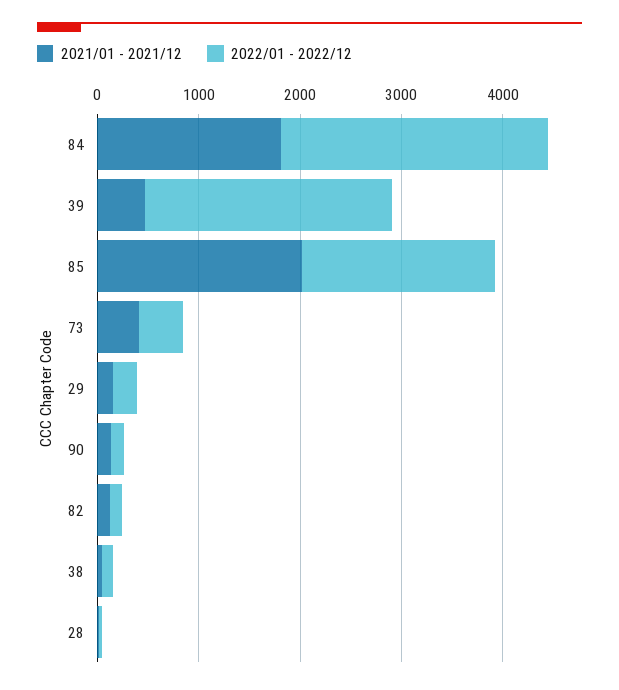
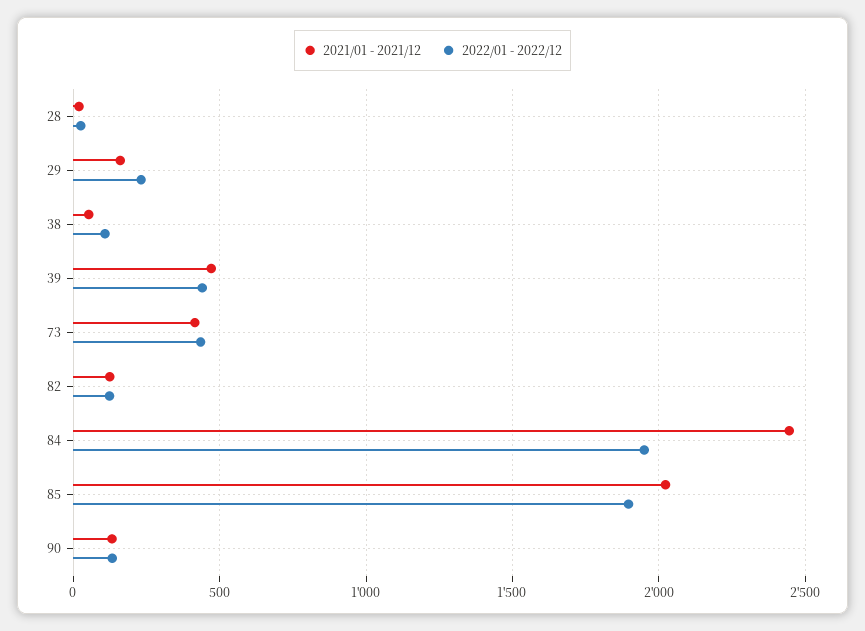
2021/01 - 2021/12, 84: 1800 -> 2450
2022/01 - 2022/12, 84: 2600 -> 1950
2022/01 - 2022/12, 39: 2400 -> 450

